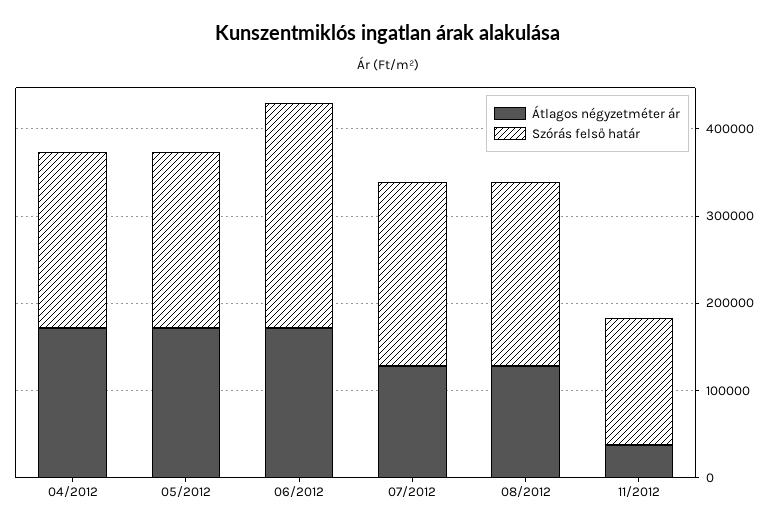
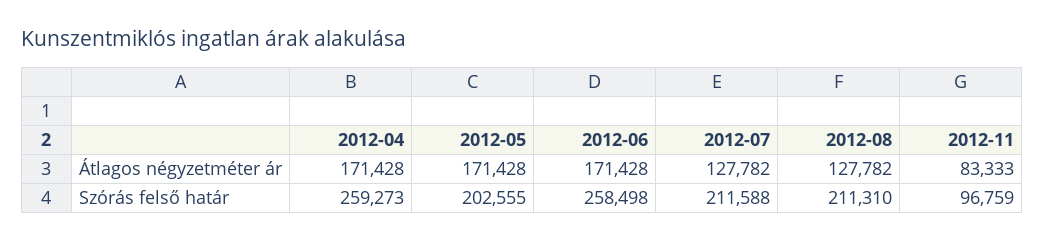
Szórás felső határ, 04/2012: 200000 -> 259273
Átlagos négyzetméter ár, 11/2012: 40000 -> 83333
Szórás felső határ, 11/2012: 140000 -> 96759

